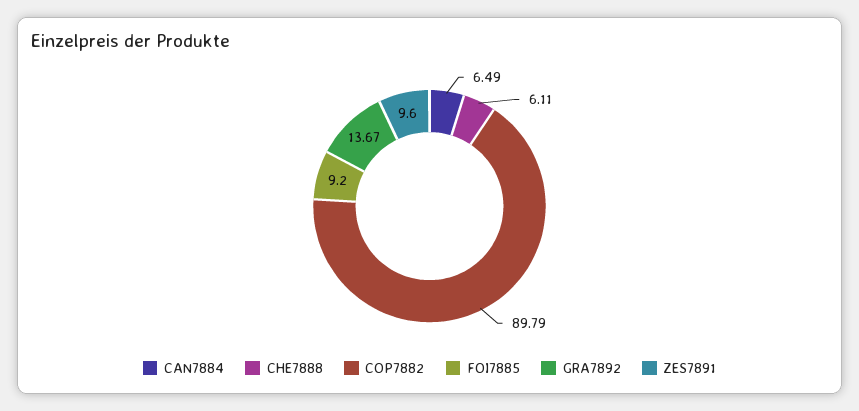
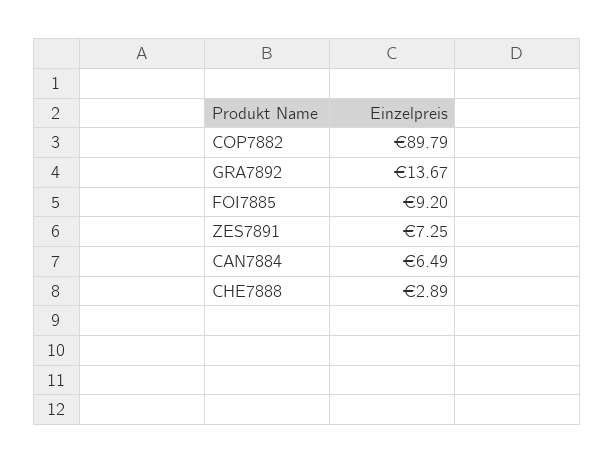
CHE7888: 6.11 -> 2.89
ZES7891: 9.6 -> 7.25

